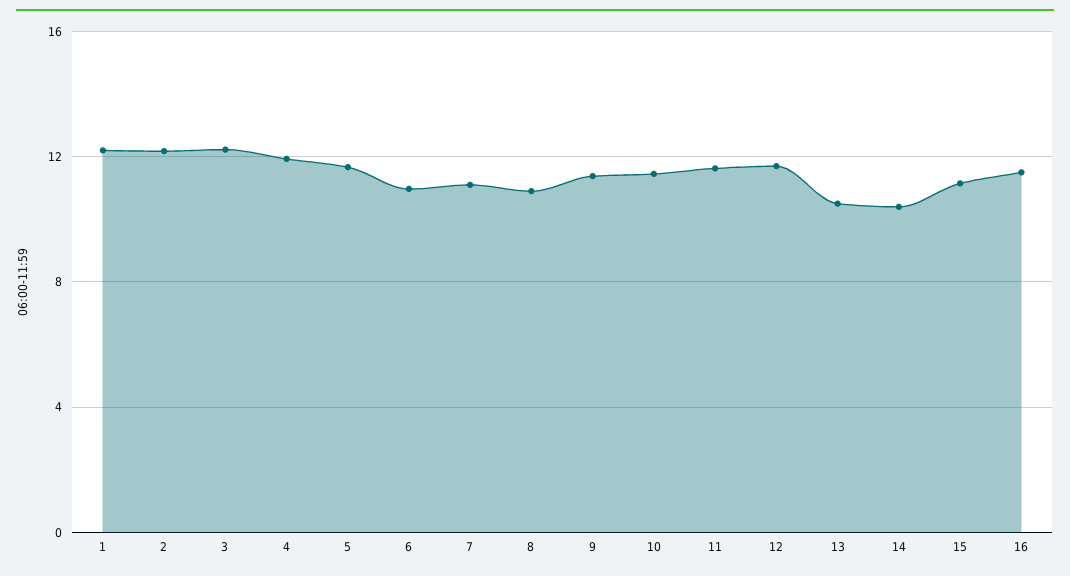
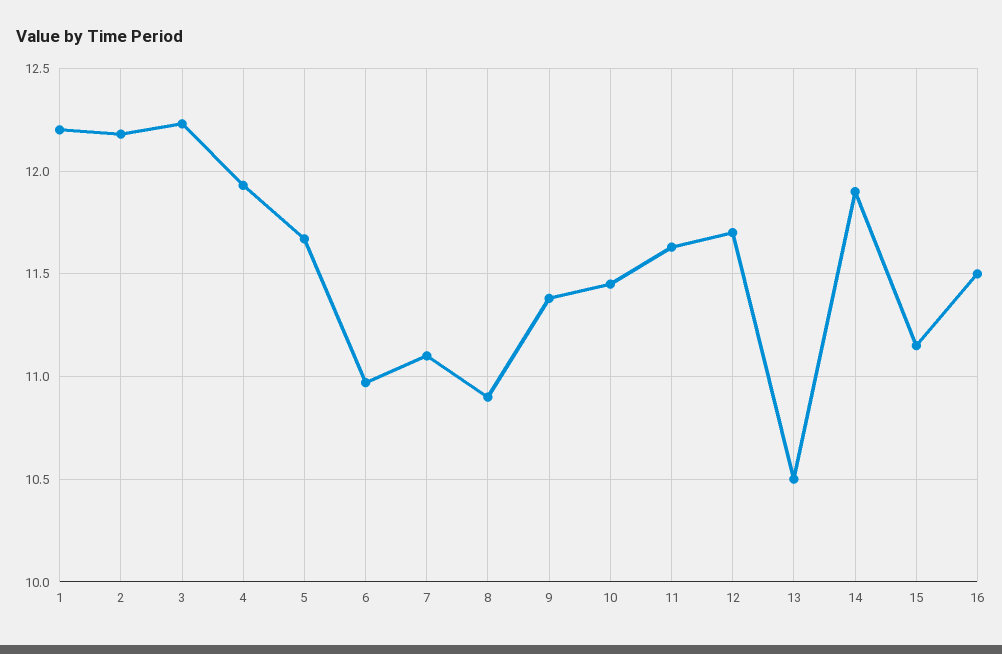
14: 10.5 -> 11.9

